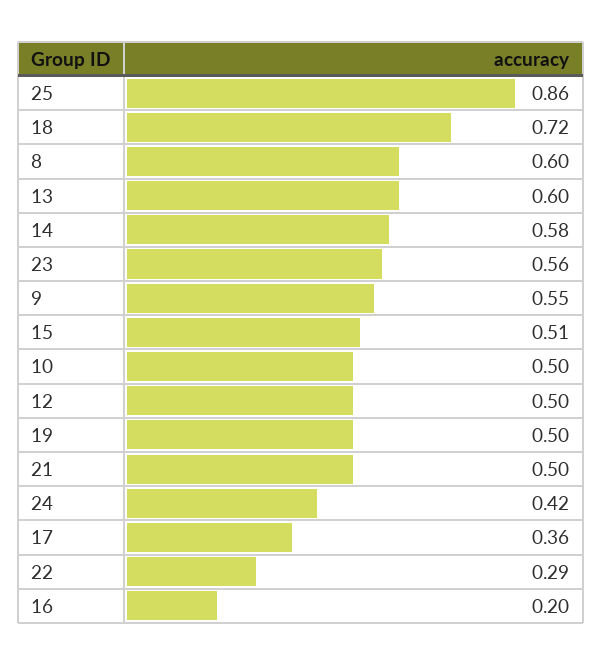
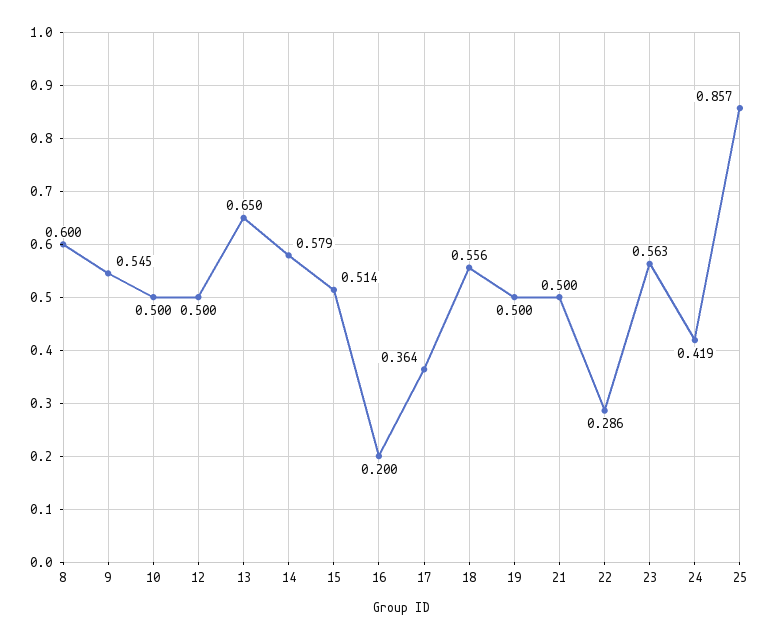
18: 0.72 -> 0.556
13: 0.6 -> 0.65

